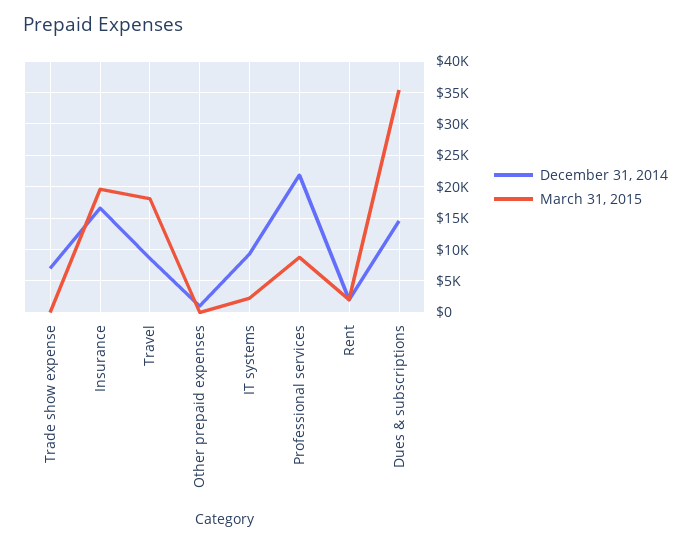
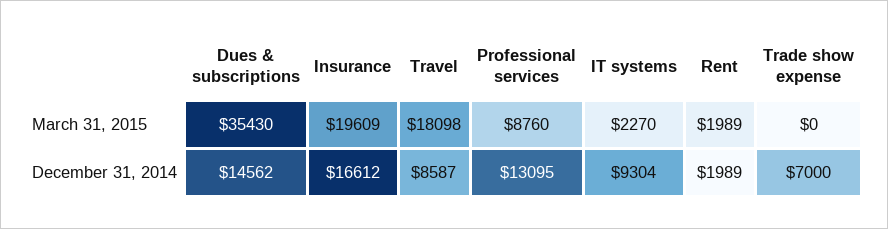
December 31, 2014, Other prepaid expenses: 1000 -> none
March 31, 2015, Other prepaid expenses: 0 -> none
December 31, 2014, Professional services: 22000 -> 13095

